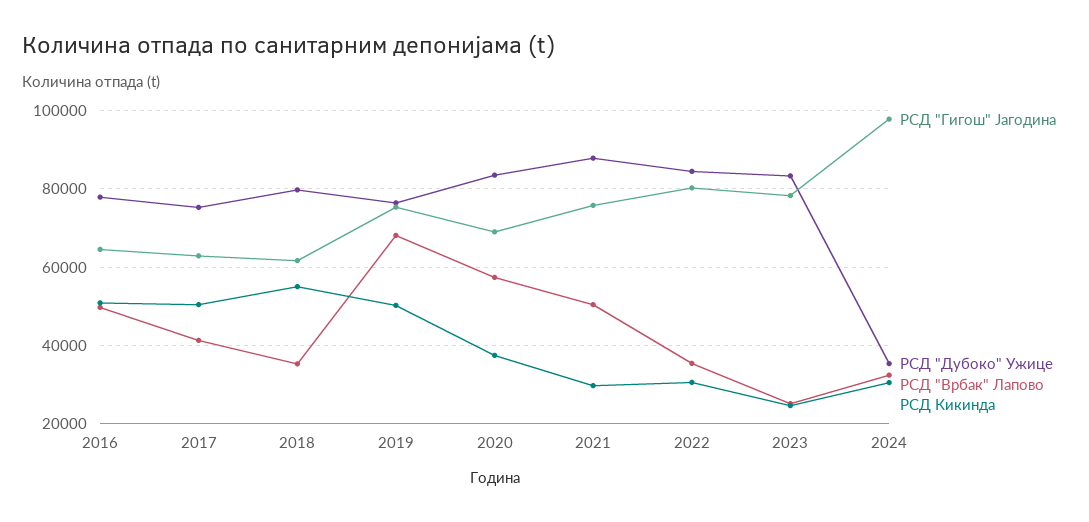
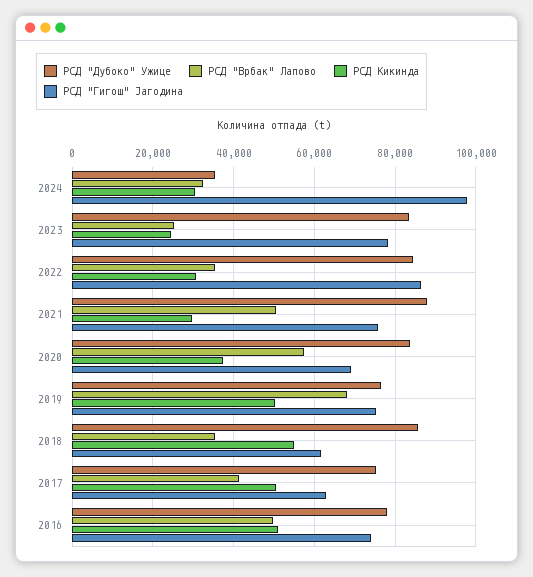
РСД "Гигош" Јагодина, 2016: 64000 -> 74000
РСД "Дубоко" Ужице, 2018: 80000 -> 86000
РСД "Гигош" Јагодина, 2022: 80000 -> 86000

